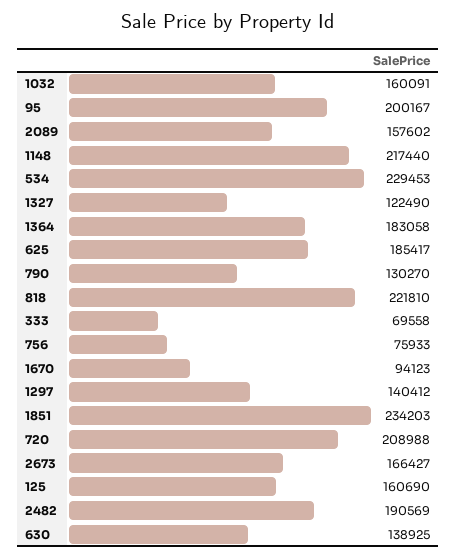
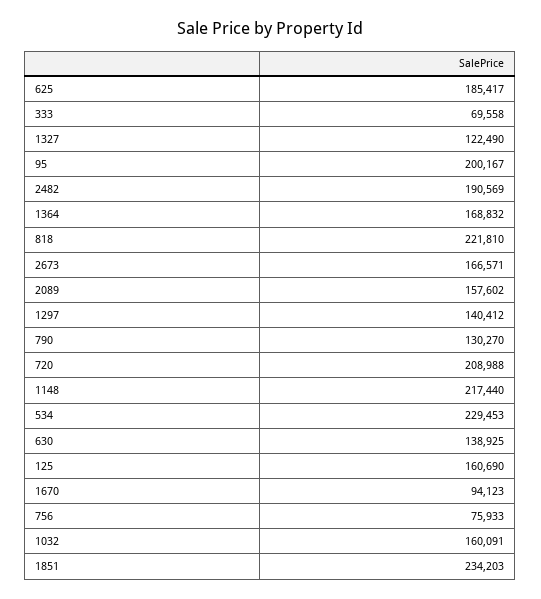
1364: 183058 -> 168832
2673: 166427 -> 166571

